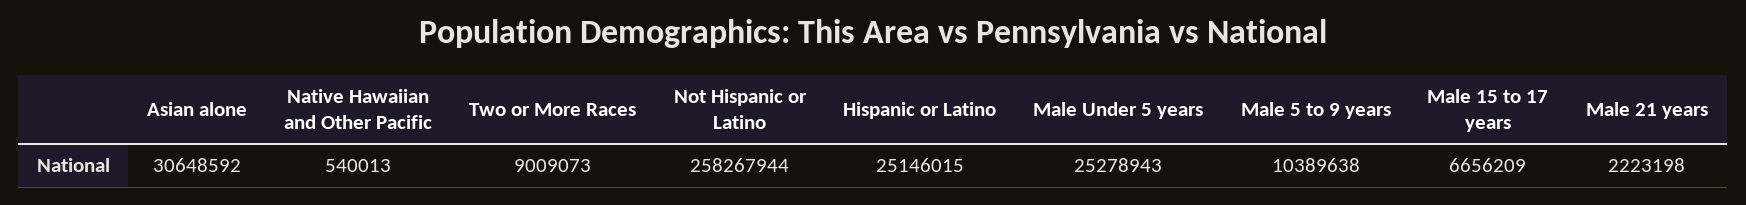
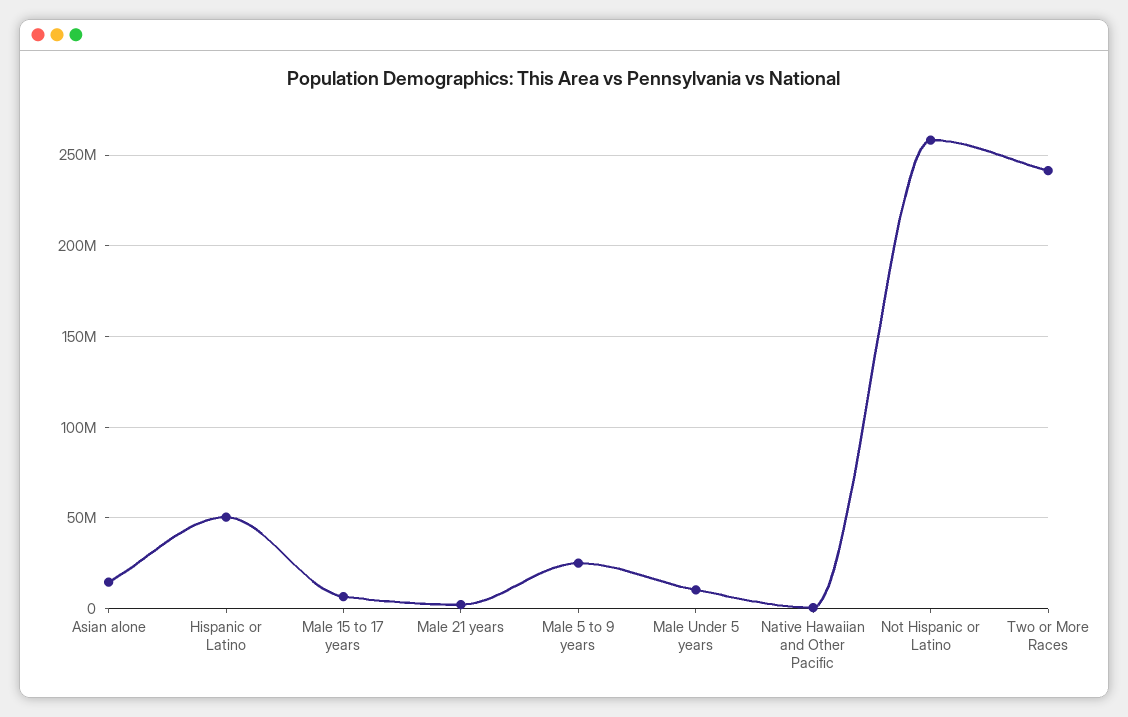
Asian alone: 30648592 -> 15000000
Two or More Races: 9009073 -> 240000000
Hispanic or Latino: 25146015 -> 50000000
Male Under 5 years: 25278943 -> 10000000
Male 5 to 9 years: 10389638 -> 25000000

